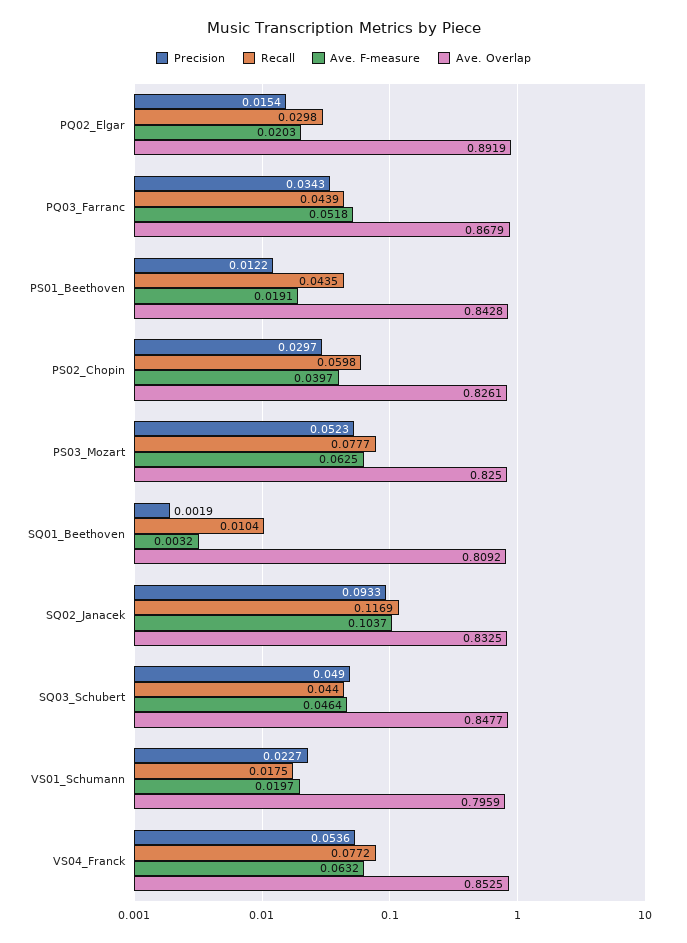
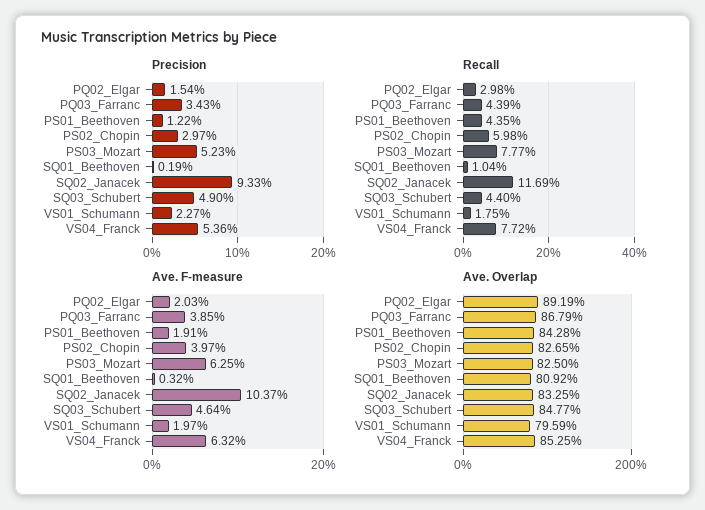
Ave. F-measure, PQ03_Farranc: 0.0518 -> 0.0385
Ave. Overlap, PS02_Chopin: 0.8261 -> 0.8265

